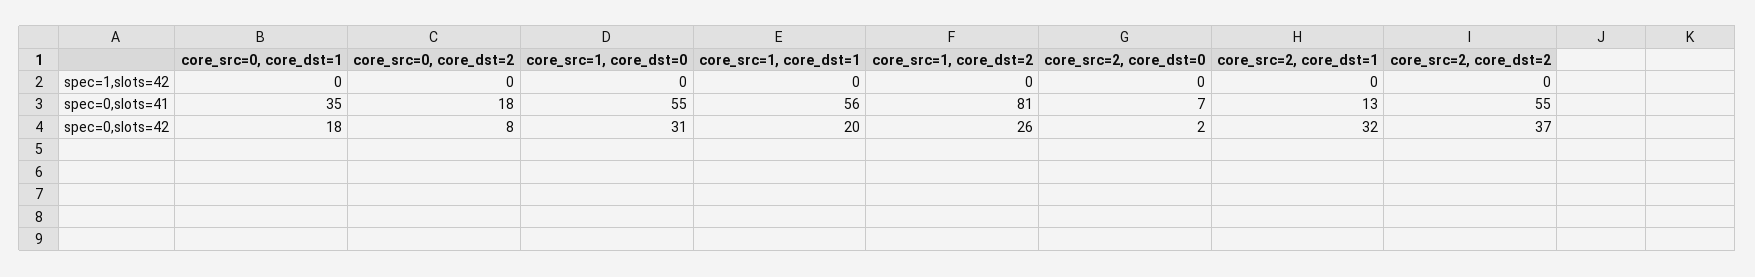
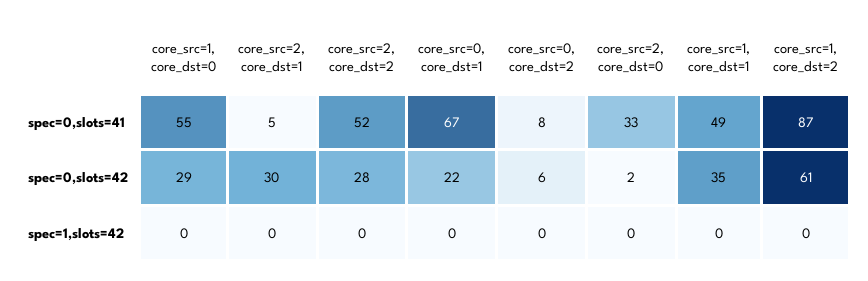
core_src=0, core_dst=1, spec=0,slots=41: 35 -> 67
core_src=0, core_dst=2, spec=0,slots=41: 18 -> 8
core_src=1, core_dst=1, spec=0,slots=41: 56 -> 49
core_src=1, core_dst=2, spec=0,slots=41: 81 -> 87
core_src=2, core_dst=0, spec=0,slots=41: 7 -> 33
core_src=2, core_dst=1, spec=0,slots=41: 13 -> 5
core_src=2, core_dst=2, spec=0,slots=41: 55 -> 52
core_src=0, core_dst=1, spec=0,slots=42: 18 -> 22
core_src=0, core_dst=2, spec=0,slots=42: 8 -> 6
core_src=1, core_dst=0, spec=0,slots=42: 31 -> 29
core_src=1, core_dst=1, spec=0,slots=42: 20 -> 35
core_src=1, core_dst=2, spec=0,slots=42: 26 -> 61
core_src=2, core_dst=1, spec=0,slots=42: 32 -> 30
core_src=2, core_dst=2, spec=0,slots=42: 37 -> 28

